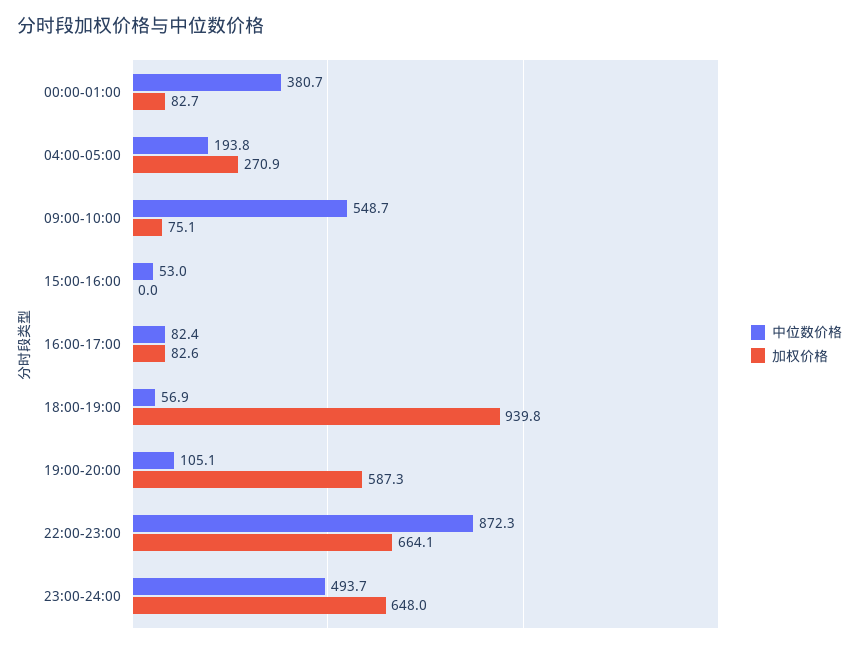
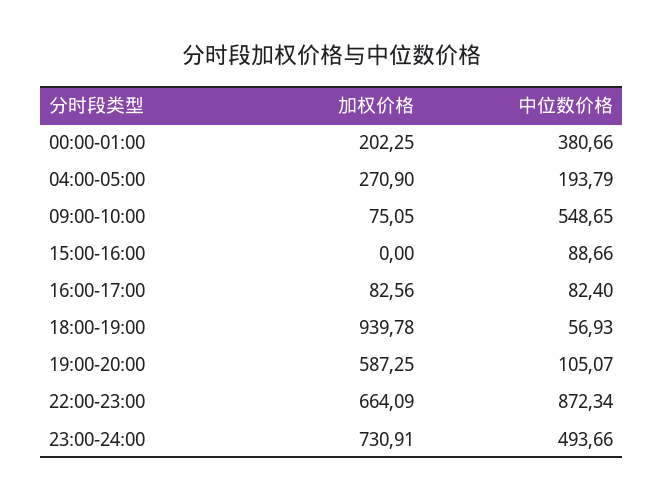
加权价格, 00:00-01:00: 82.7 -> 202.25
中位数价格, 15:00-16:00: 53 -> 88.66
加权价格, 23:00-24:00: 648 -> 730.91

